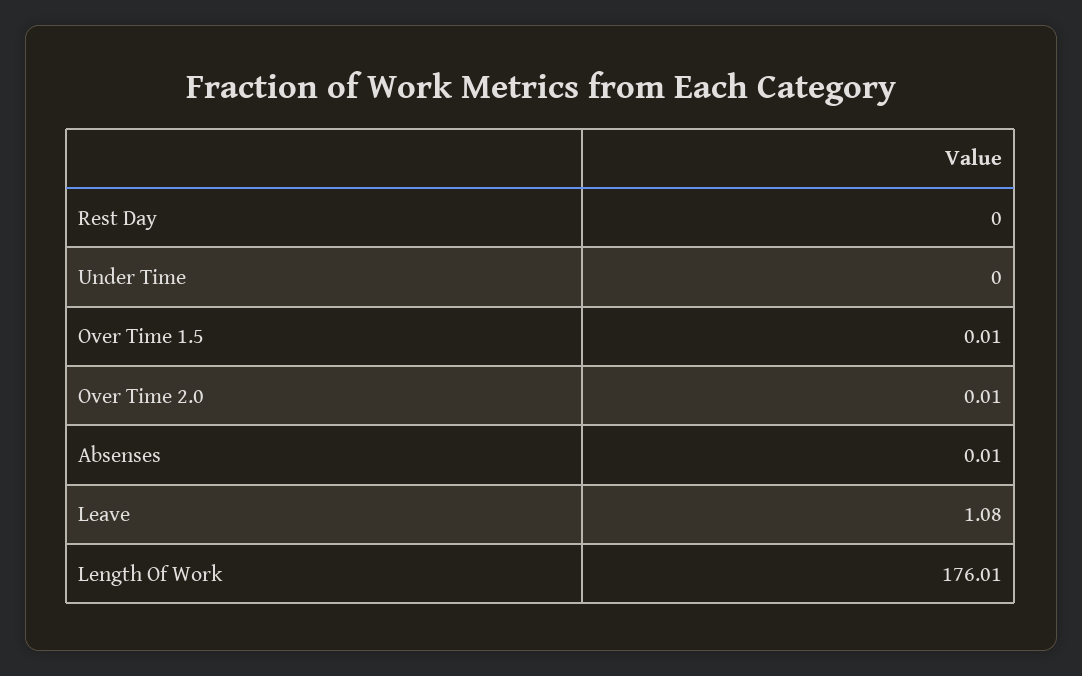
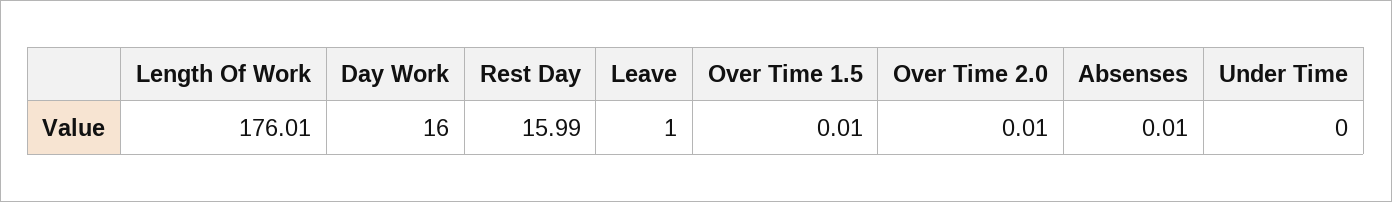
Rest Day: 0 -> 15.99
Leave: 1.08 -> 1
Day Work: none -> 16

